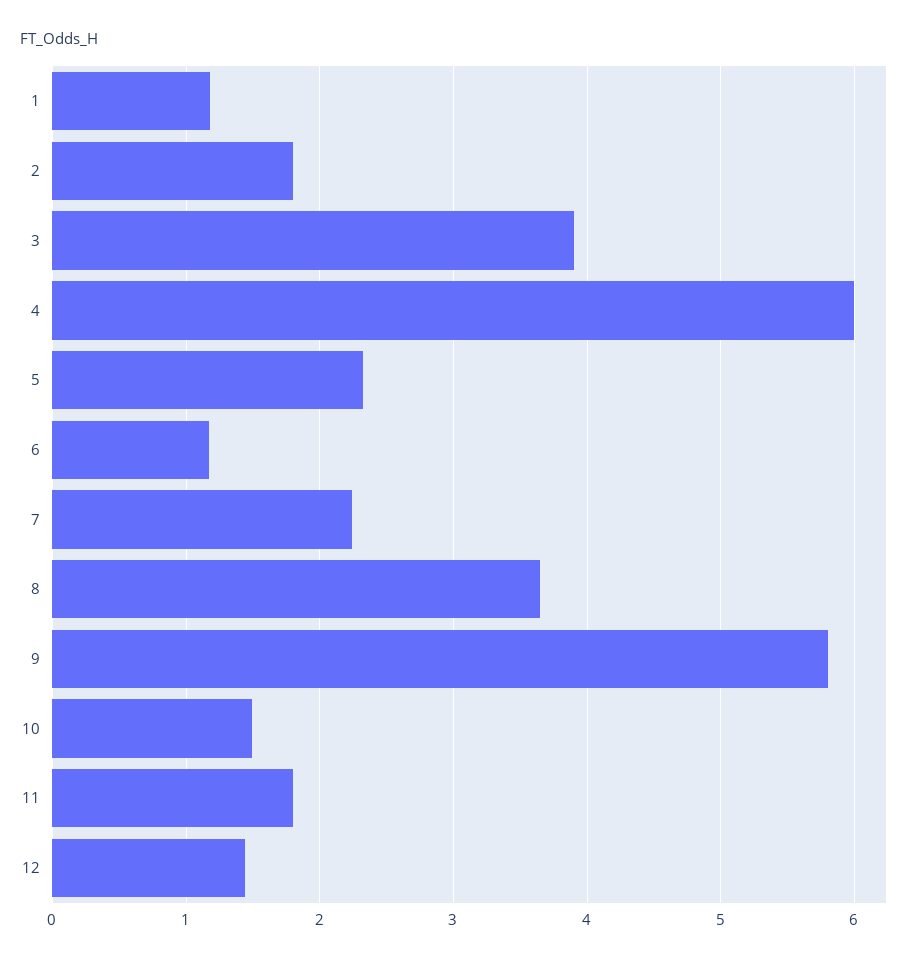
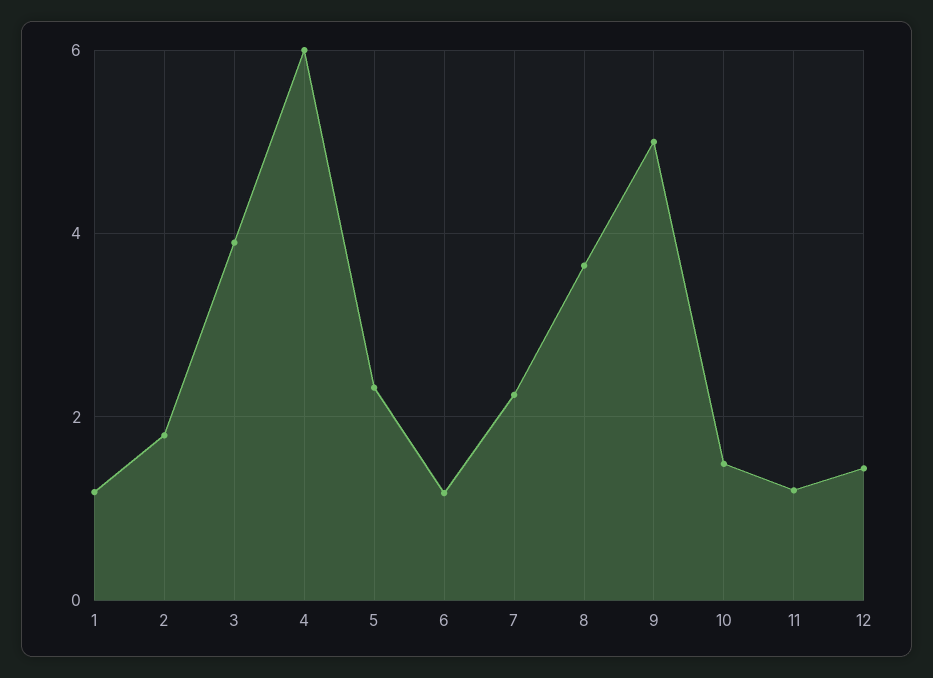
9: 5.8 -> 5
11: 1.8 -> 1.2

